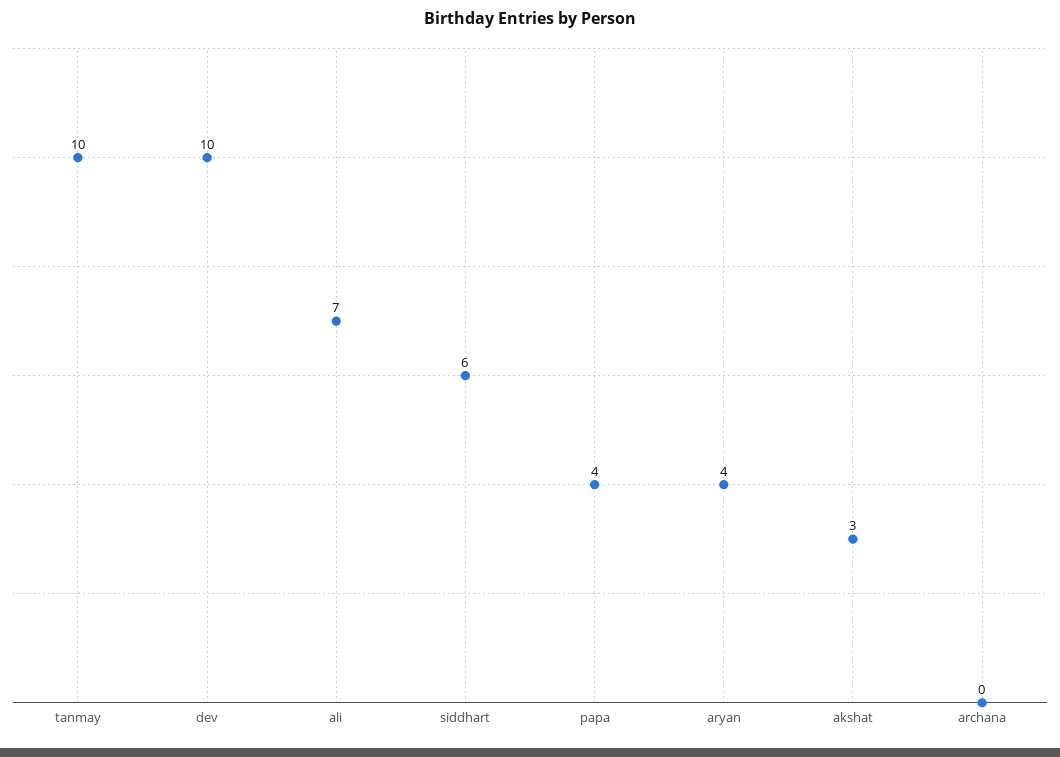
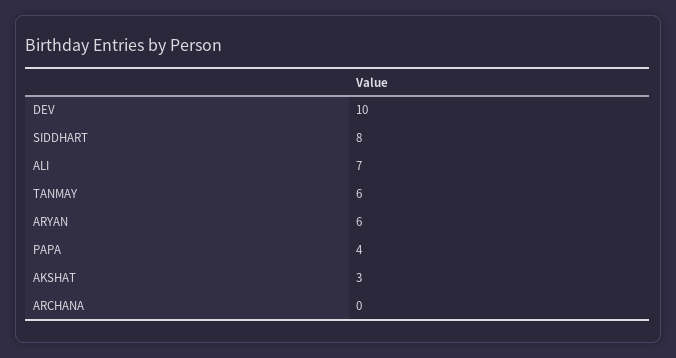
tanmay: 10 -> 6
siddhart: 6 -> 8
aryan: 4 -> 6

